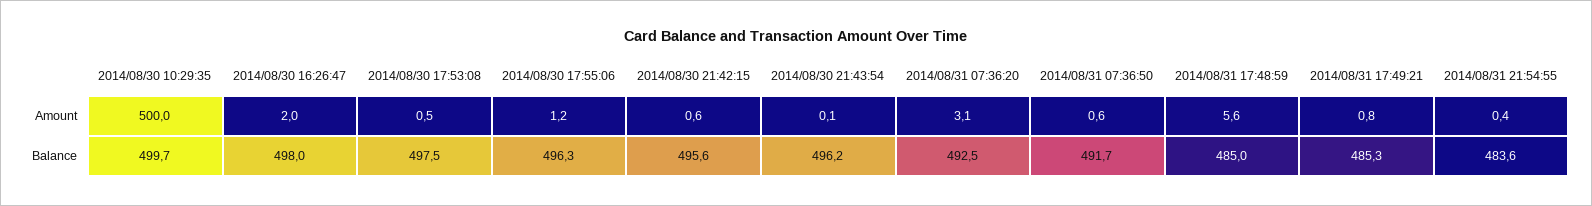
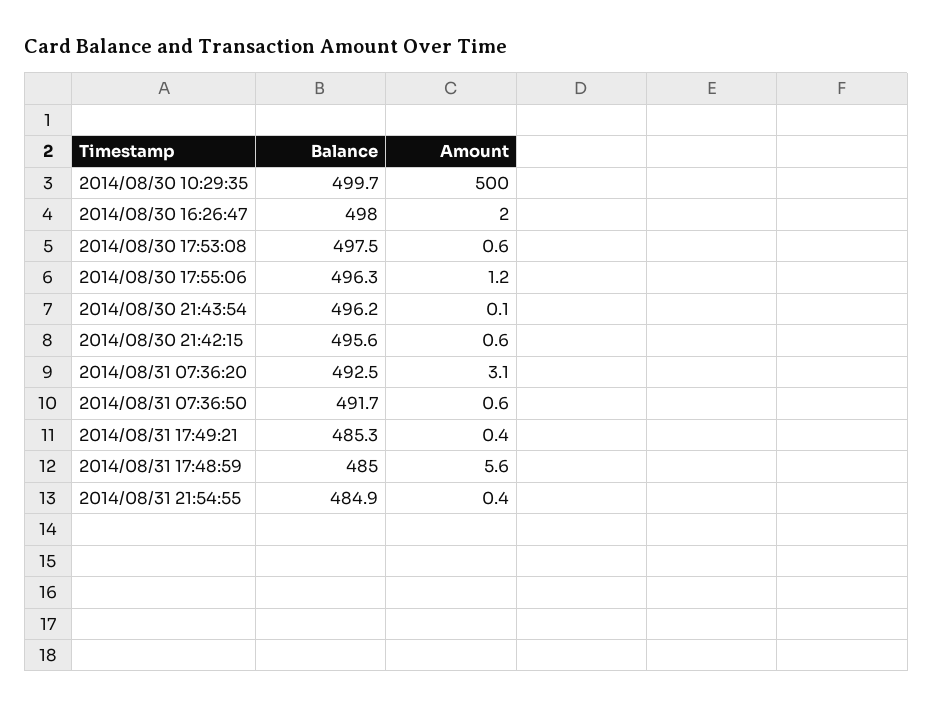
2014/08/30 17:53:08, Amount: 0.5 -> 0.6
2014/08/31 17:49:21, Amount: 0.8 -> 0.4
2014/08/31 21:54:55, Balance: 483.6 -> 484.9

